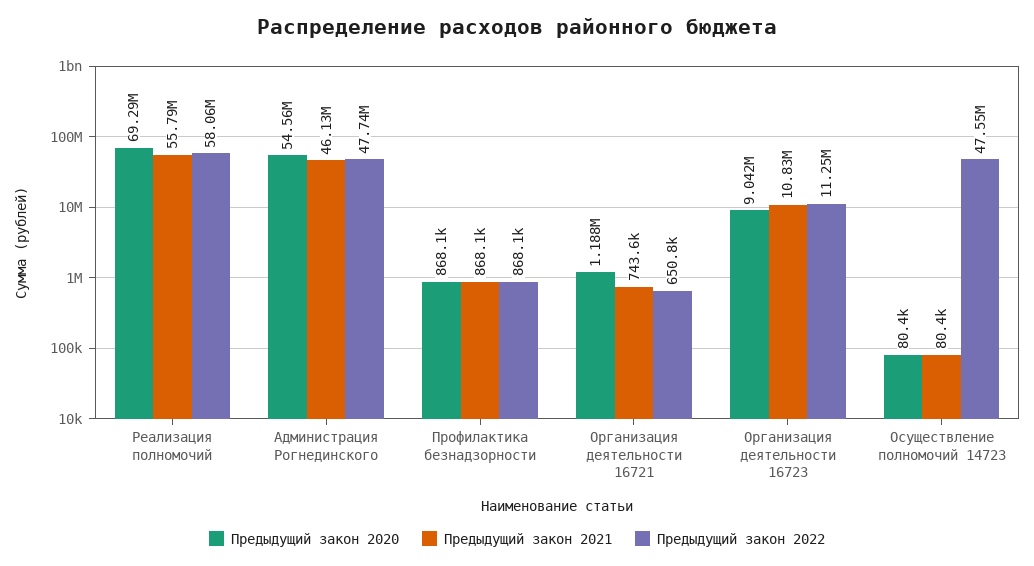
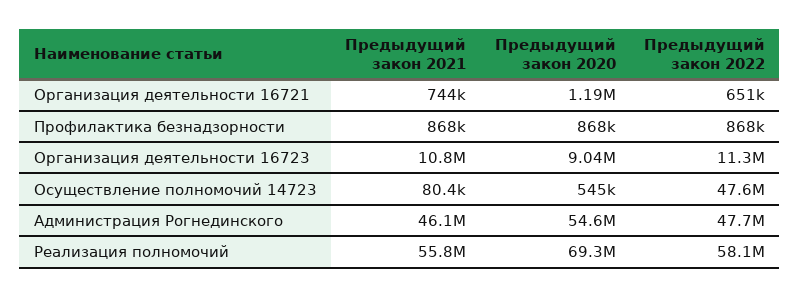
Предыдущий закон 2020, Осуществление полномочий 14723: 80400 -> 545000

